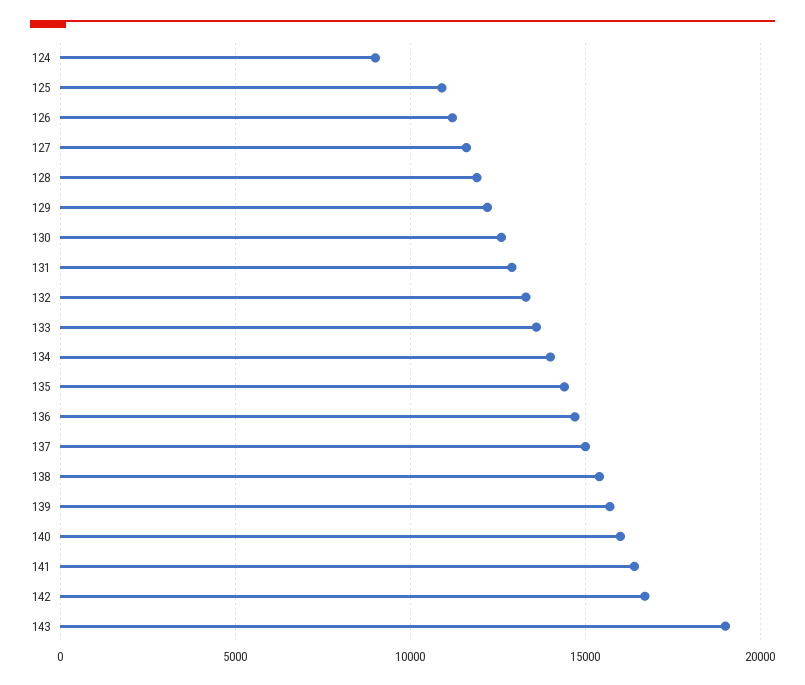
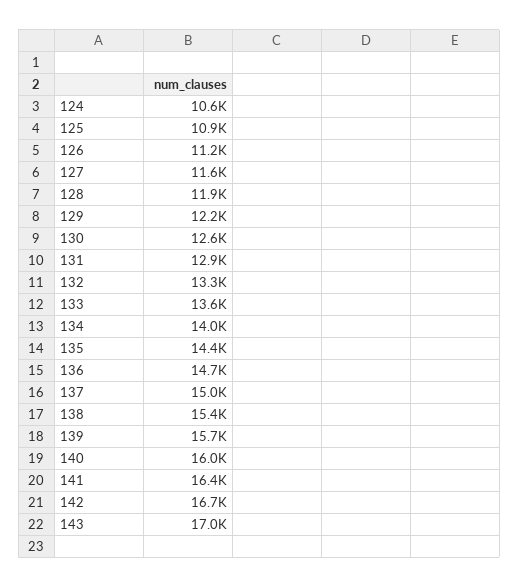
124: 9000 -> 10600
143: 19000 -> 17000

